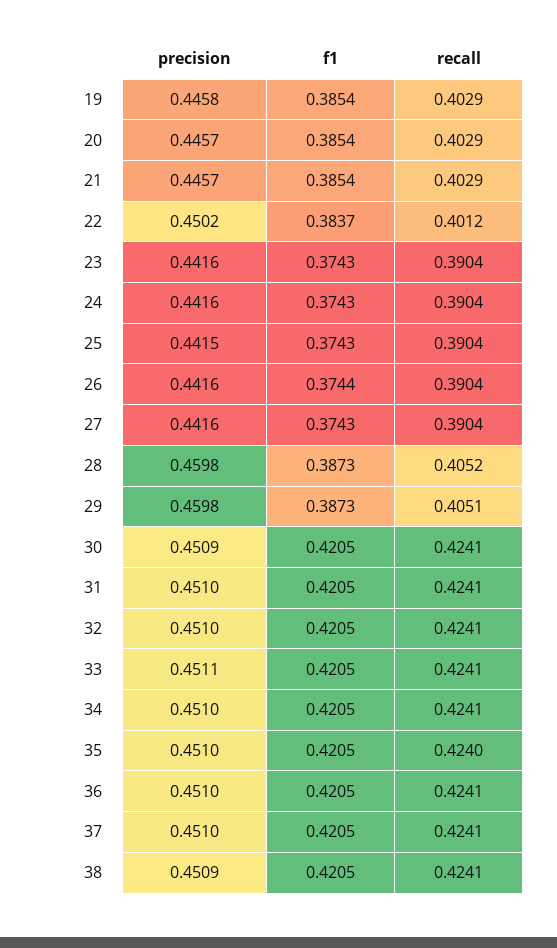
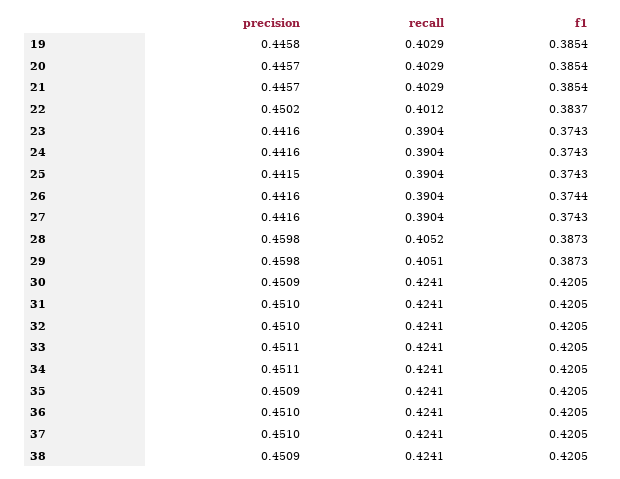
precision, 34: 0.451 -> 0.4511
precision, 35: 0.451 -> 0.4509
recall, 35: 0.424 -> 0.4241

